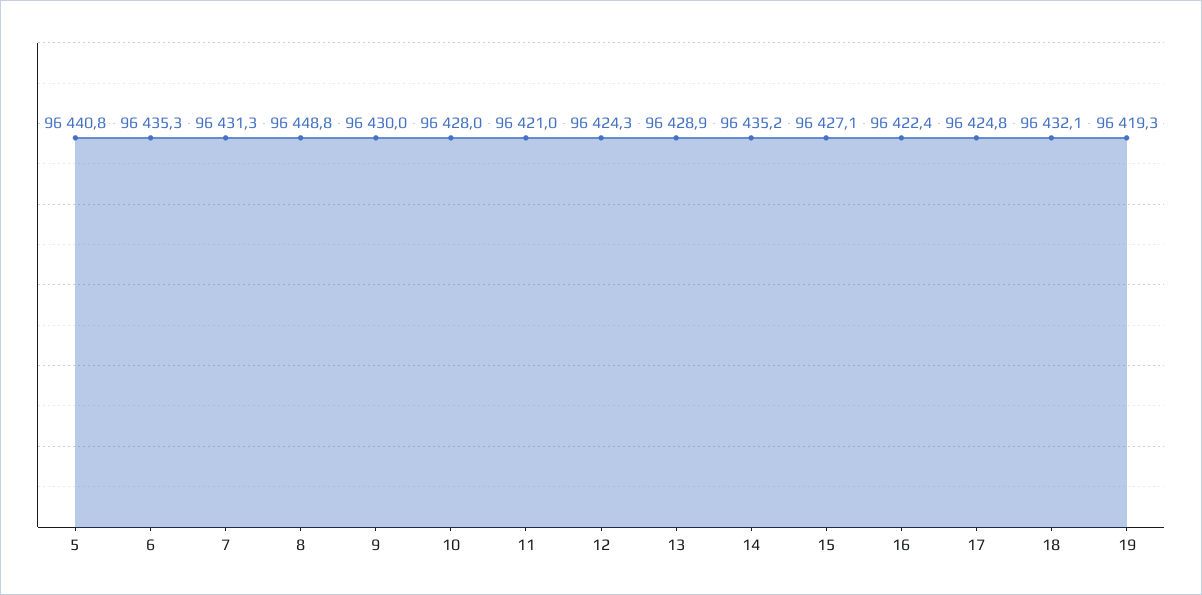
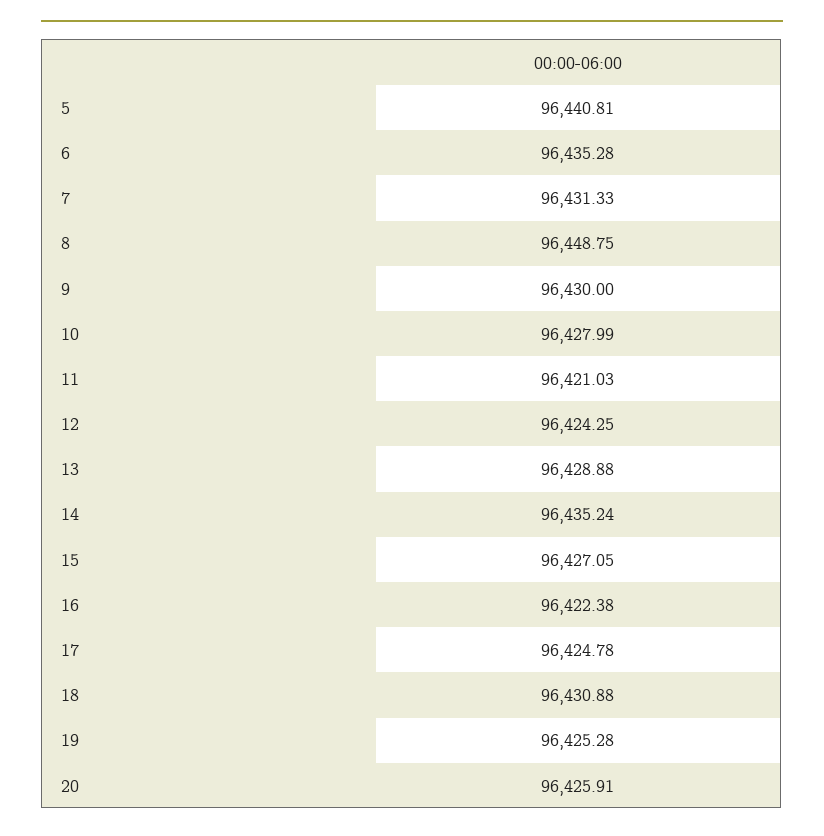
18: 96432.1 -> 96430.88
19: 96419.3 -> 96425.28
20: none -> 96425.91

